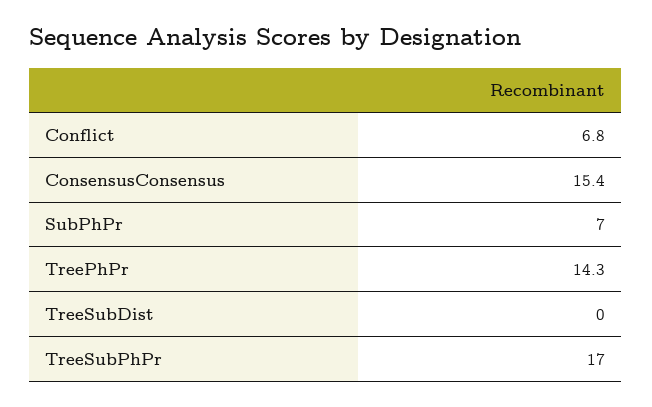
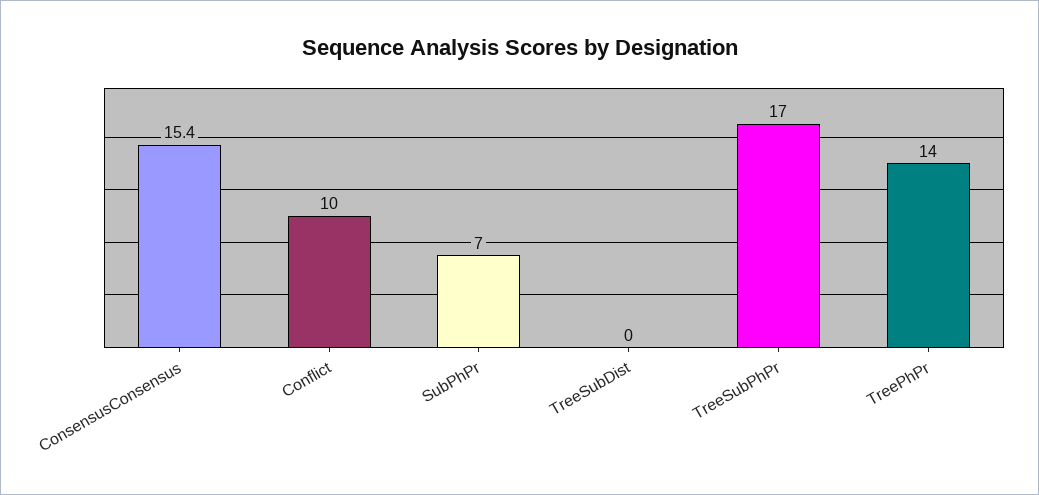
Conflict: 6.8 -> 10
TreePhPr: 14.3 -> 14

